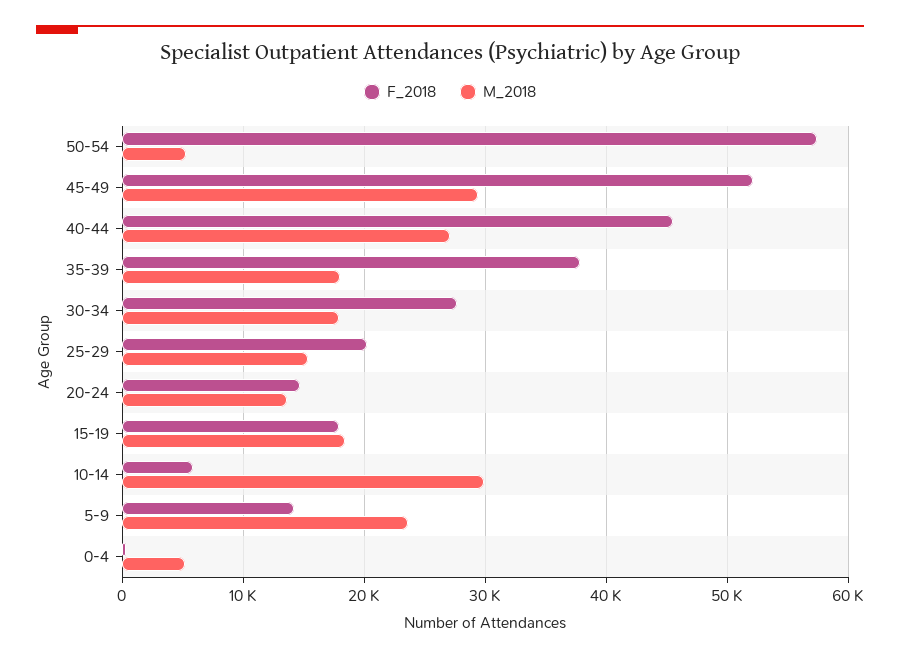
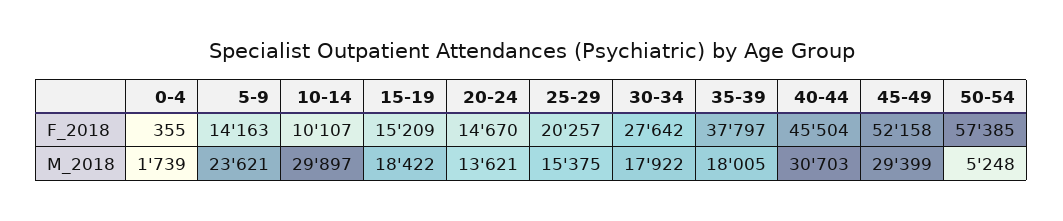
M_2018, 40-44: 27000 -> 30703
F_2018, 15-19: 18000 -> 15209
F_2018, 10-14: 6000 -> 10107
M_2018, 0-4: 5000 -> 1739

